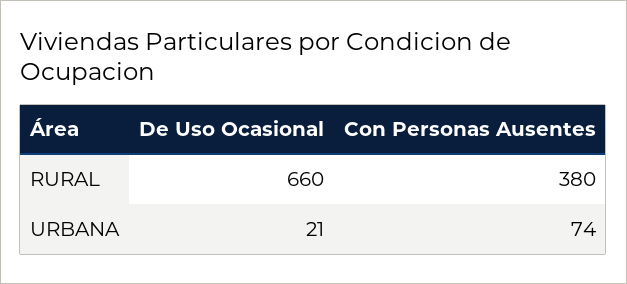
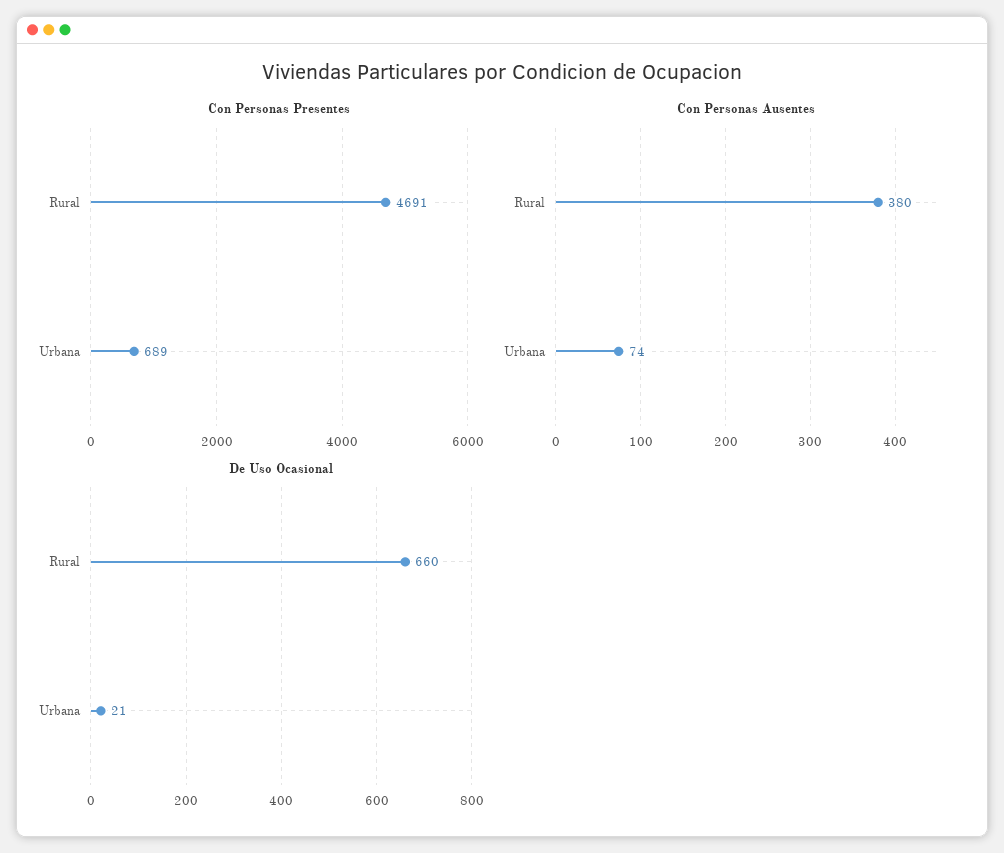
Con Personas Presentes, RURAL: none -> 4691
Con Personas Presentes, URBANA: none -> 689

